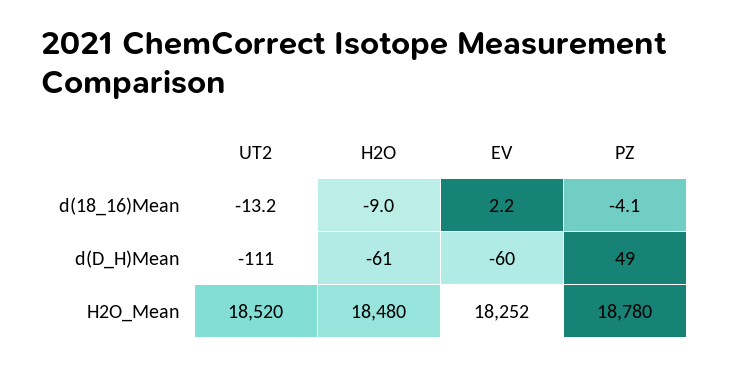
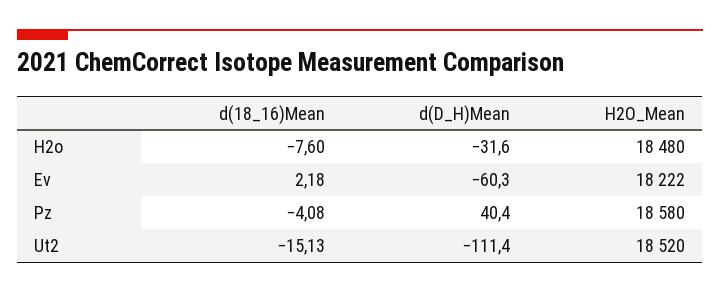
UT2, d(18_16)Mean: -13.2 -> -15.13
H2O, d(18_16)Mean: -9 -> -7.6
H2O, d(D_H)Mean: -61 -> -31.6
PZ, d(D_H)Mean: 49 -> 40.4
EV, H2O_Mean: 18252 -> 18222
PZ, H2O_Mean: 18780 -> 18580

